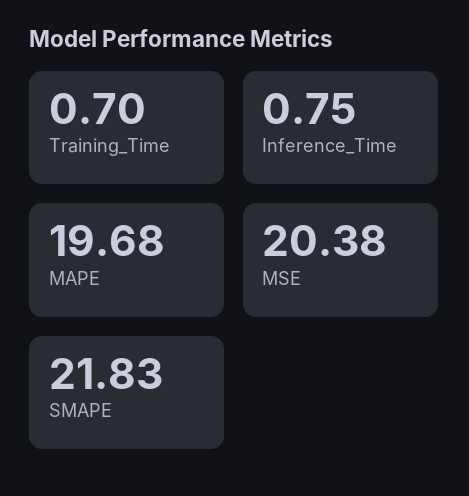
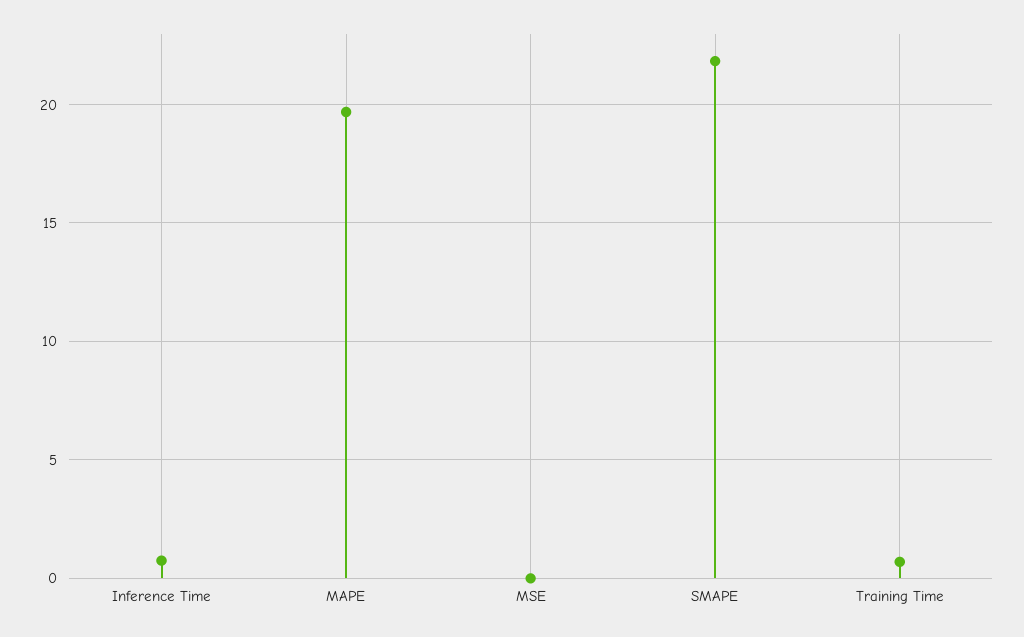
MSE: 20.38 -> 0

